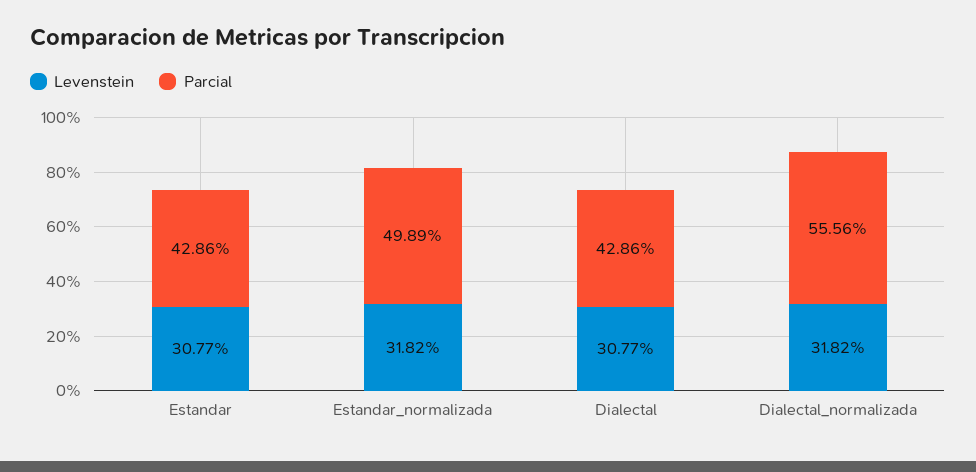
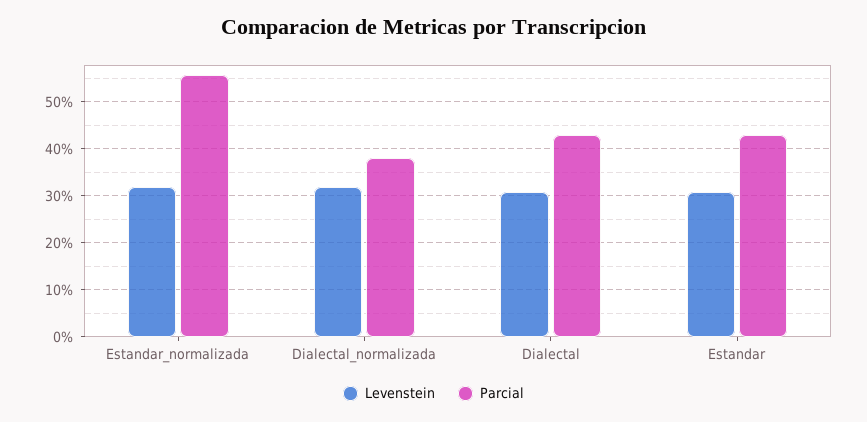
Parcial, Estandar_normalizada: 49.89 -> 56
Parcial, Dialectal_normalizada: 55.56 -> 38

